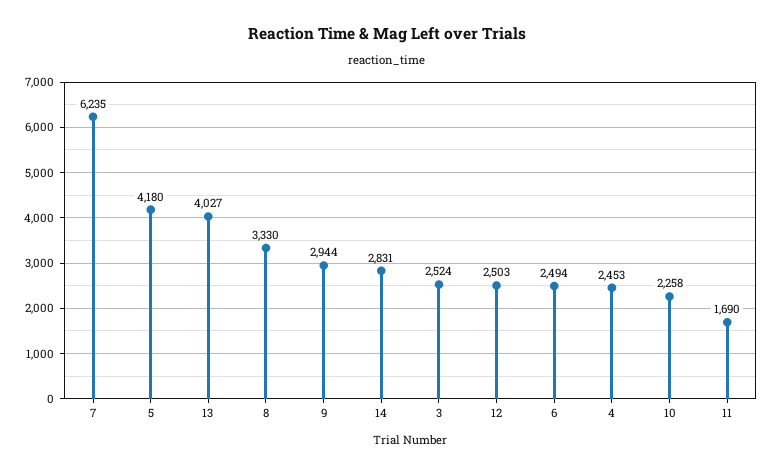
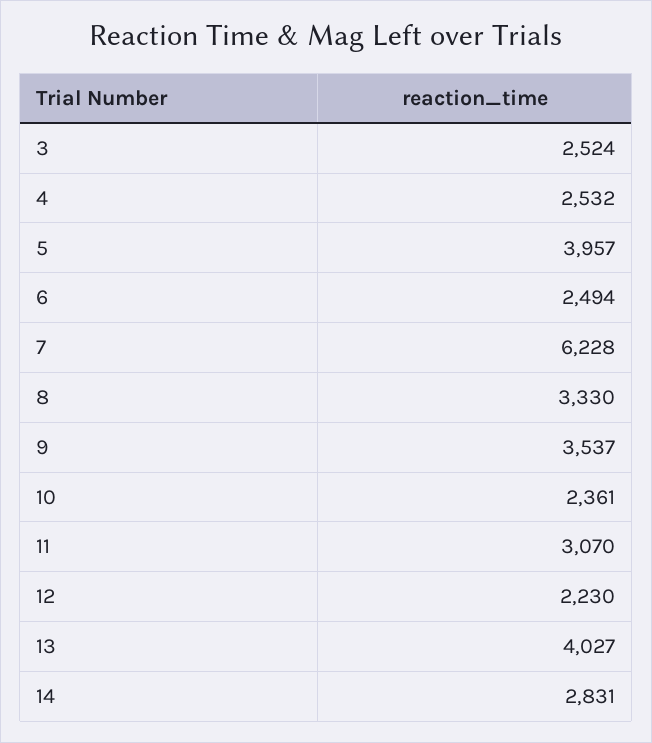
7: 6235 -> 6228
5: 4180 -> 3957
9: 2944 -> 3537
12: 2503 -> 2230
4: 2453 -> 2532
10: 2258 -> 2361
11: 1690 -> 3070

